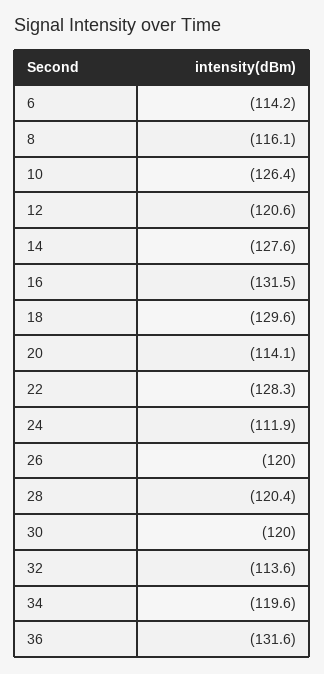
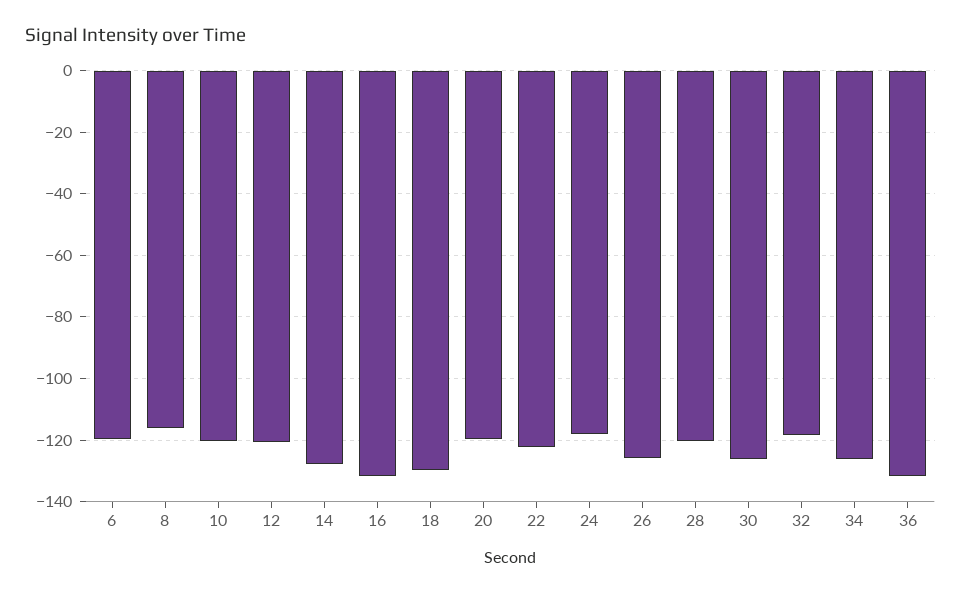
6: -114.2 -> -120
10: -126.4 -> -120
20: -114.1 -> -120
22: -128.3 -> -122
24: -111.9 -> -118
26: -120 -> -126
30: -120 -> -126
32: -113.6 -> -118
34: -119.6 -> -126

